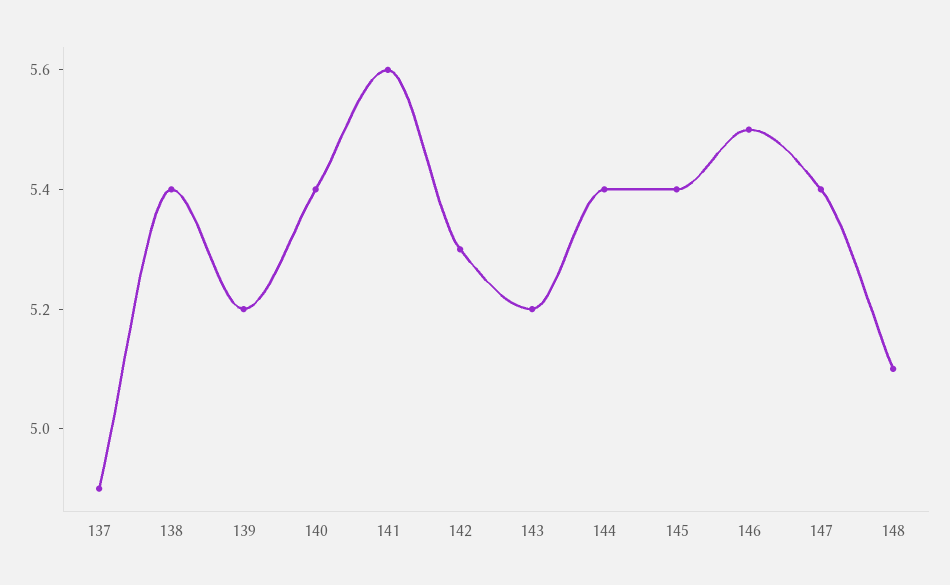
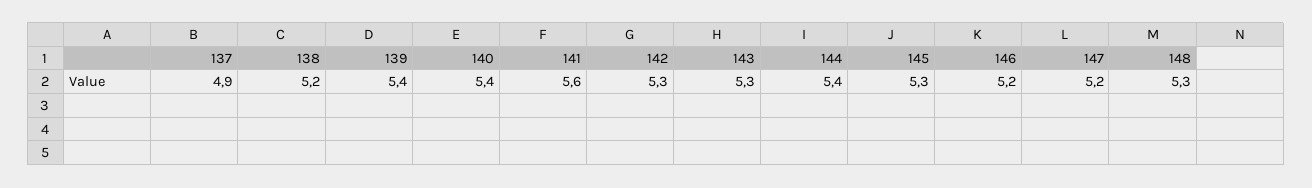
138: 5.4 -> 5.2
139: 5.2 -> 5.4
143: 5.2 -> 5.3
145: 5.4 -> 5.3
146: 5.5 -> 5.2
147: 5.4 -> 5.2
148: 5.1 -> 5.3

